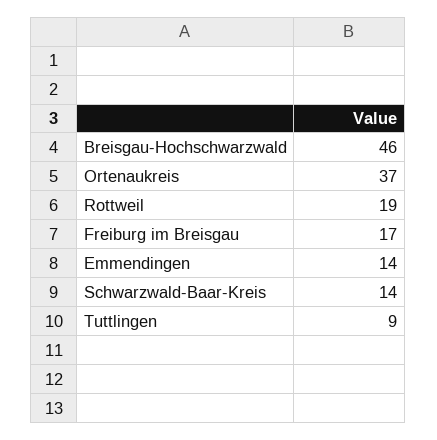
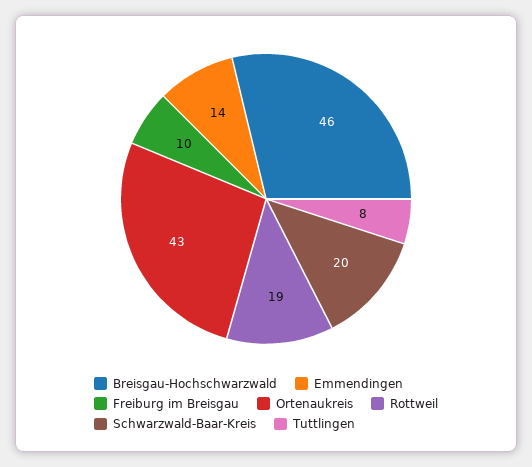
Ortenaukreis: 37 -> 43
Freiburg im Breisgau: 17 -> 10
Schwarzwald-Baar-Kreis: 14 -> 20
Tuttlingen: 9 -> 8

